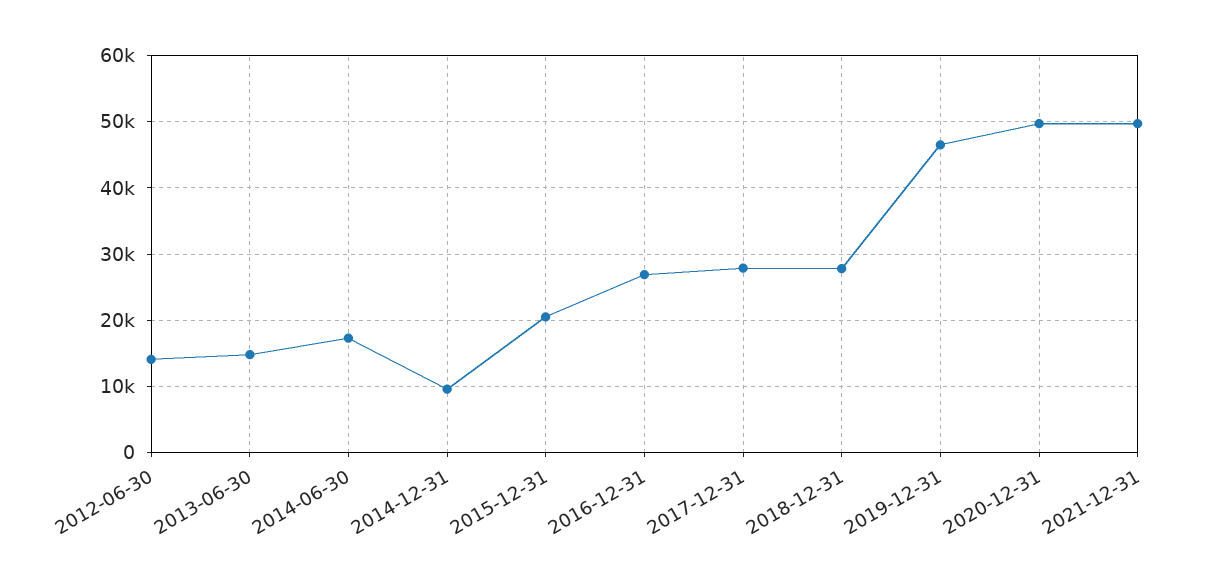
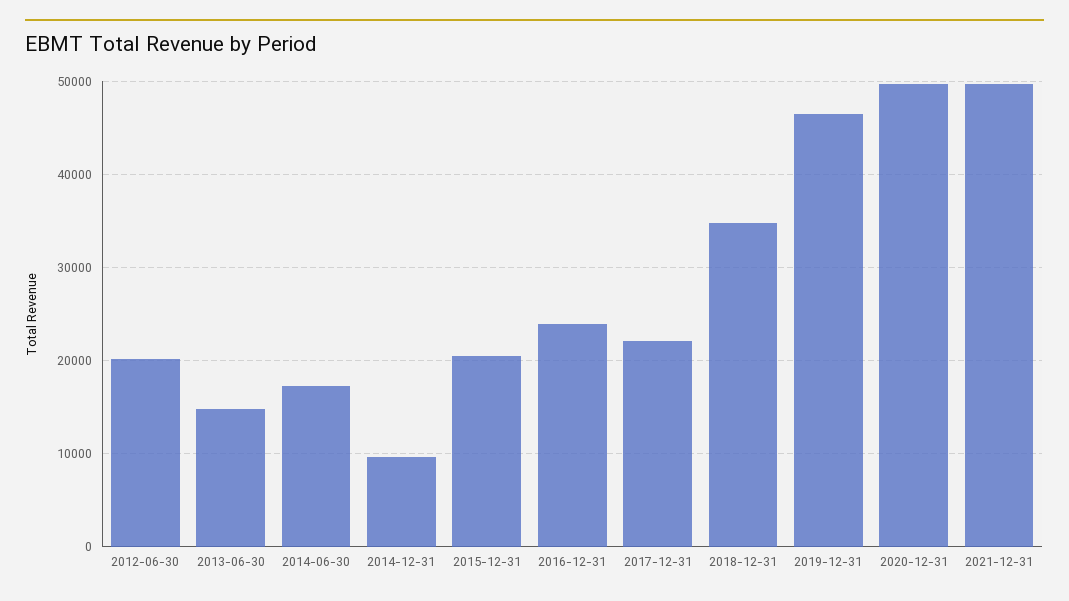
2012-06-30: 14000 -> 20000
2016-12-31: 27000 -> 24000
2017-12-31: 28000 -> 22000
2018-12-31: 28000 -> 35000

